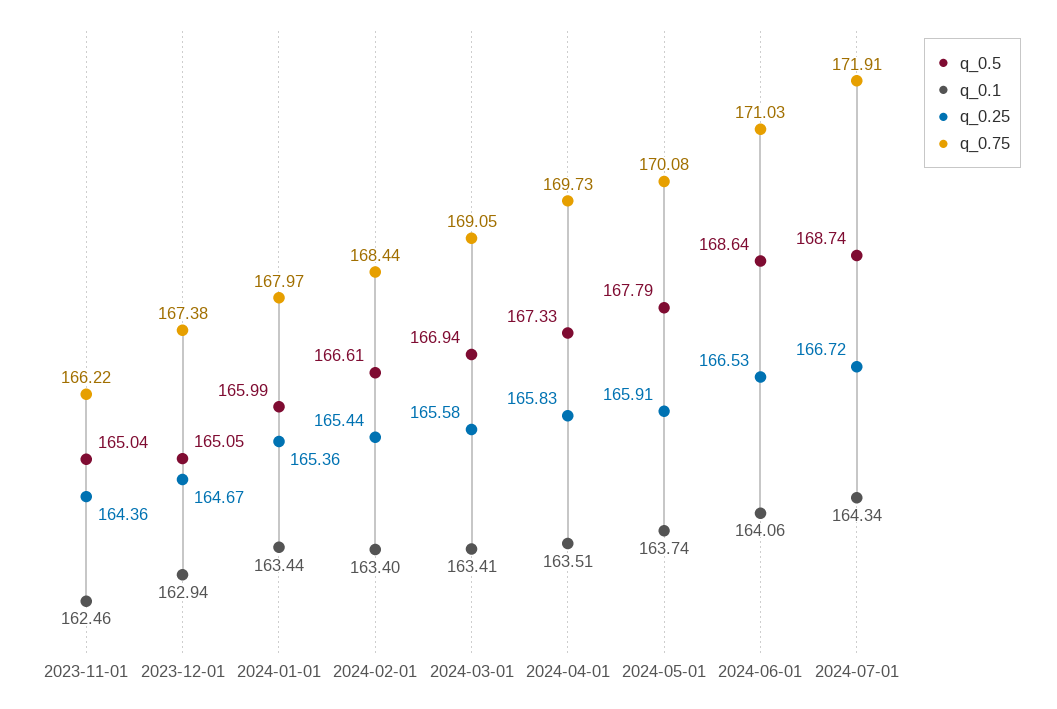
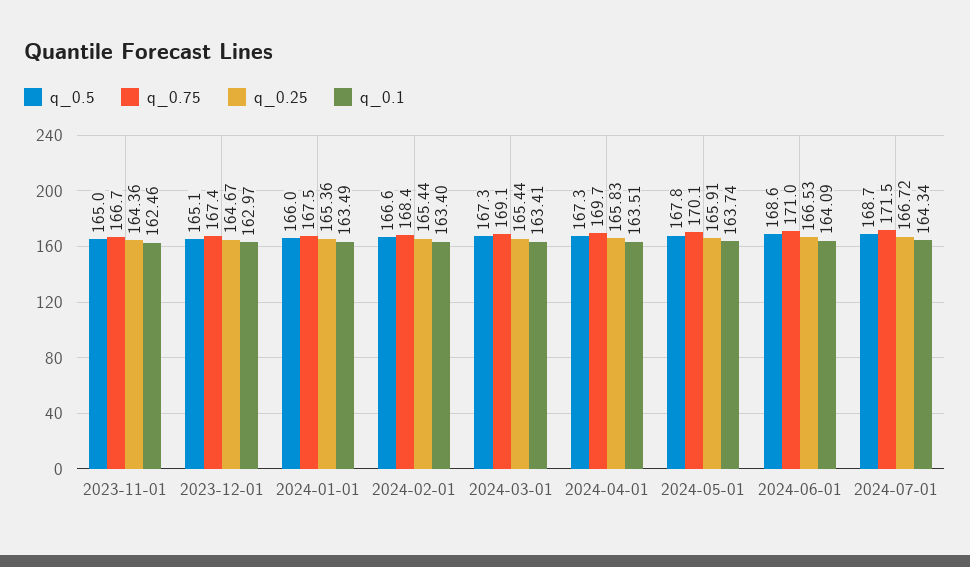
q_0.75, 2023-11-01: 166.22 -> 166.7
q_0.1, 2023-12-01: 162.94 -> 162.97
q_0.1, 2024-01-01: 163.44 -> 163.49
q_0.75, 2024-01-01: 167.97 -> 167.5
q_0.5, 2024-03-01: 166.94 -> 167.3
q_0.25, 2024-03-01: 165.58 -> 165.44
q_0.1, 2024-06-01: 164.06 -> 164.09
q_0.75, 2024-07-01: 171.91 -> 171.5

